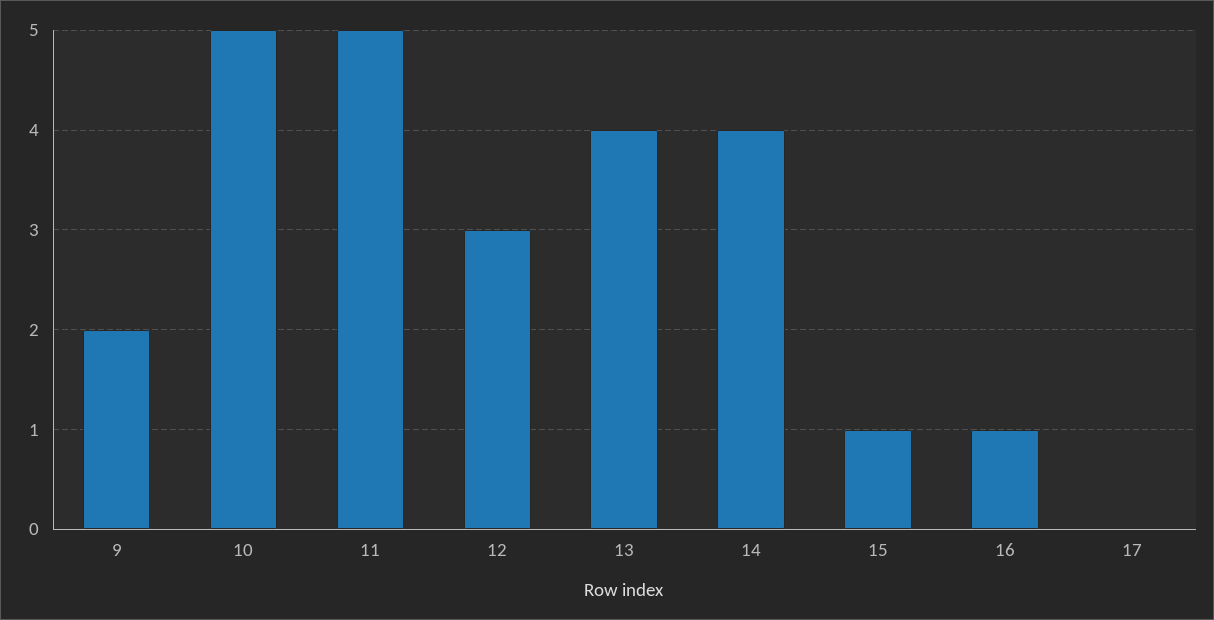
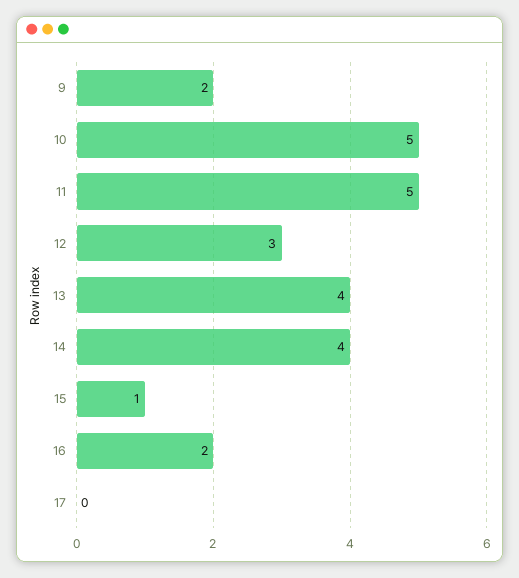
16: 1 -> 2

